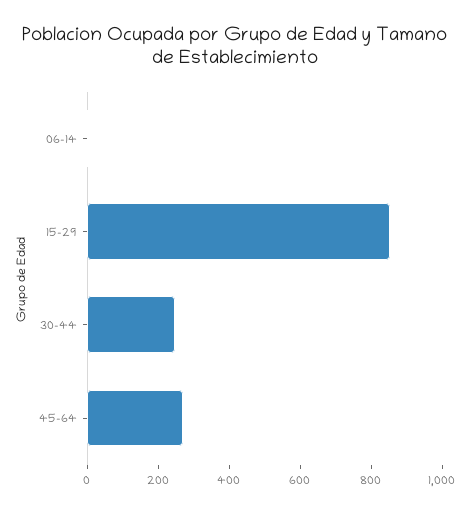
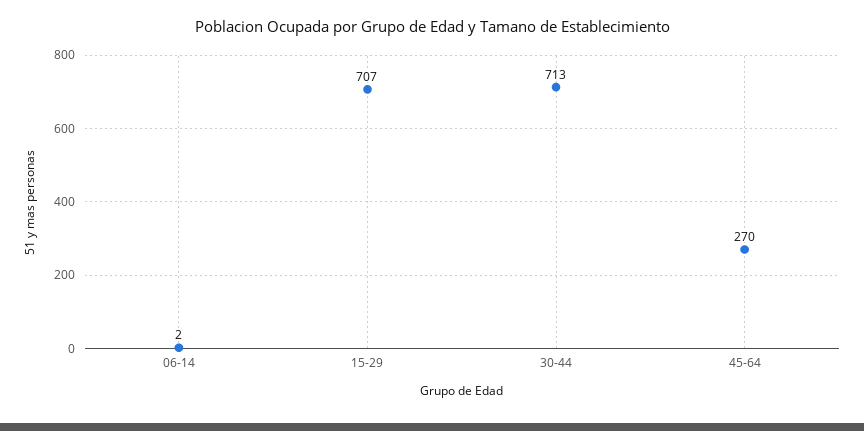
15-29: 850 -> 707
30-44: 250 -> 713

